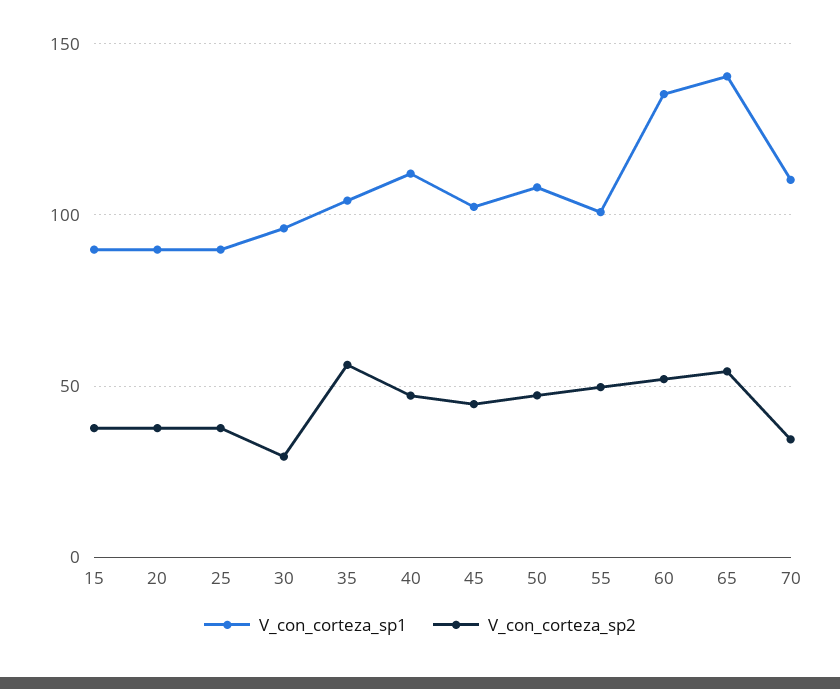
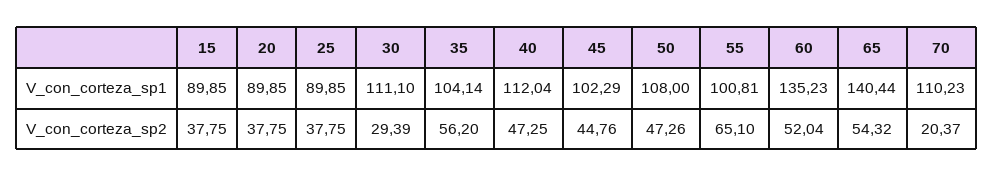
V_con_corteza_sp1, 30: 95 -> 111.1
V_con_corteza_sp2, 55: 50 -> 65.1
V_con_corteza_sp2, 70: 35 -> 20.37

